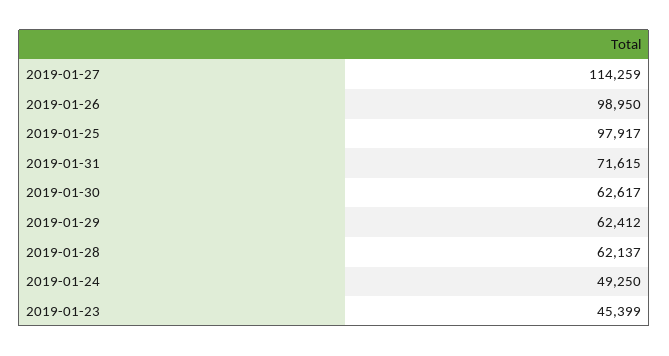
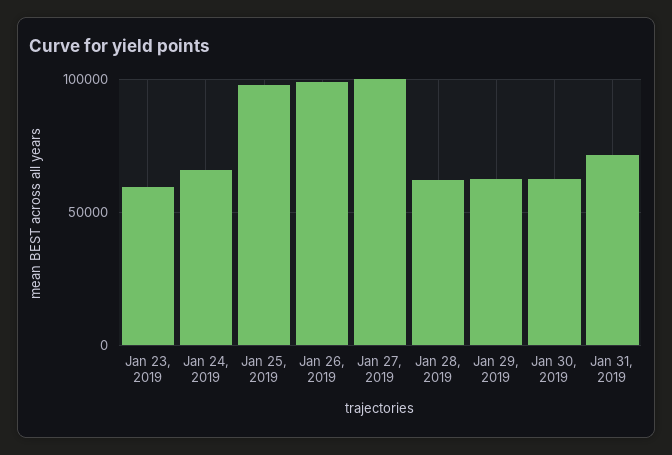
2019-01-27: 114259 -> 100000
2019-01-24: 49250 -> 65000
2019-01-23: 45399 -> 60000

